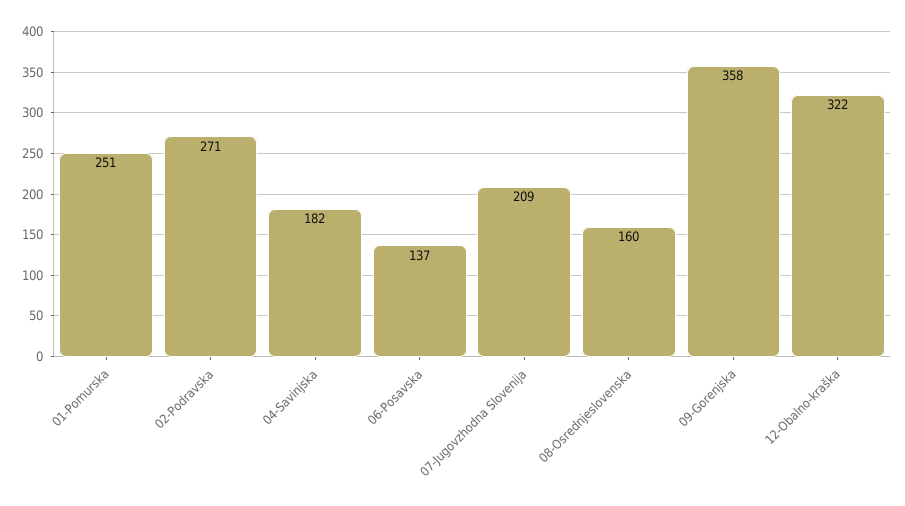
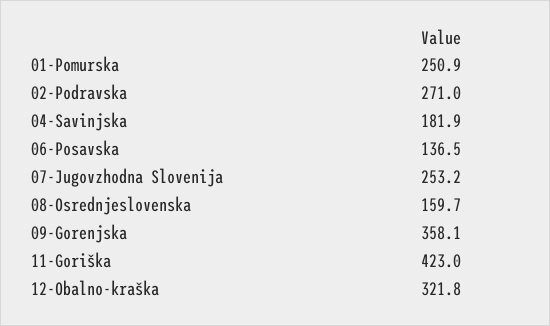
07-Jugovzhodna Slovenija: 209 -> 253.2
11-Goriška: none -> 423

